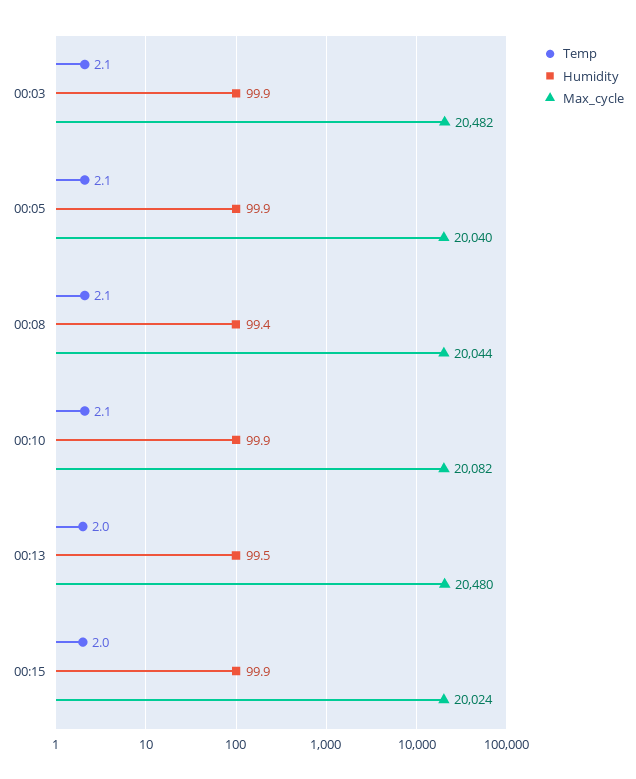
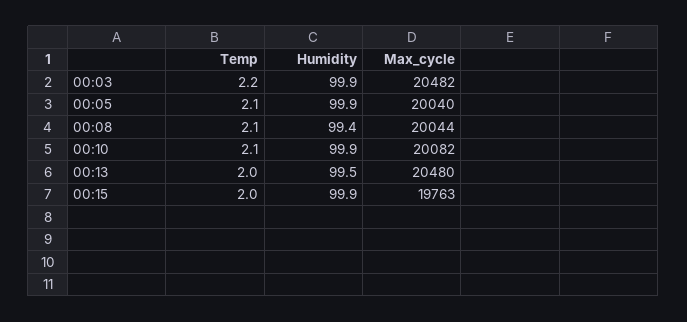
Temp, 00:03: 2.1 -> 2.2
Max_cycle, 00:15: 20024 -> 19763

